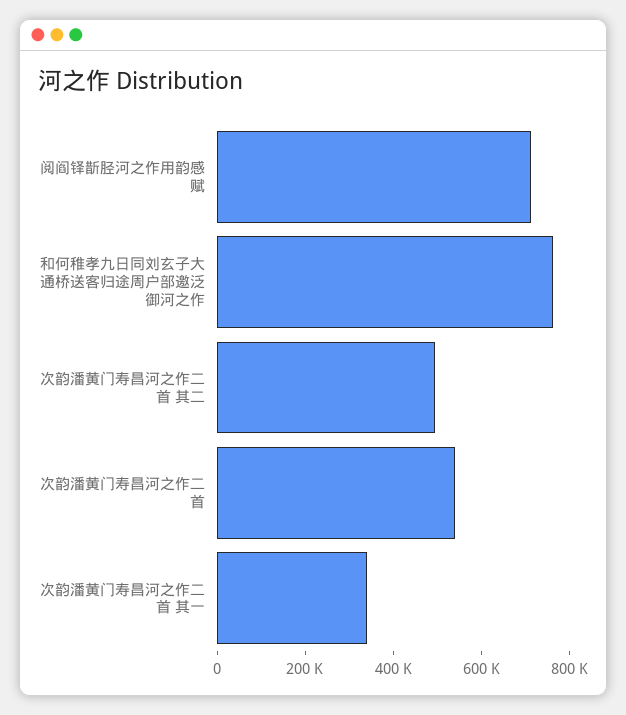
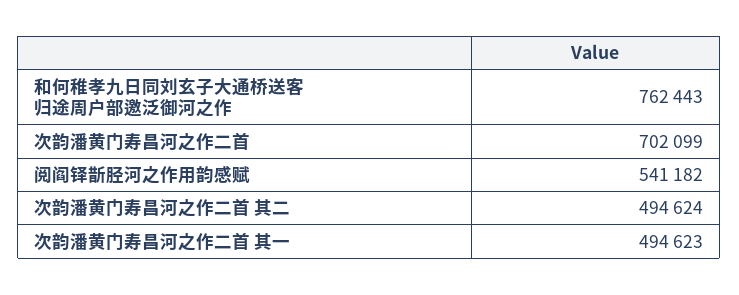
阅阎铎斮胫河之作用韵感赋: 700000 -> 541182
次韵潘黄门寿昌河之作二首: 550000 -> 702099
次韵潘黄门寿昌河之作二首 其一: 350000 -> 494623

